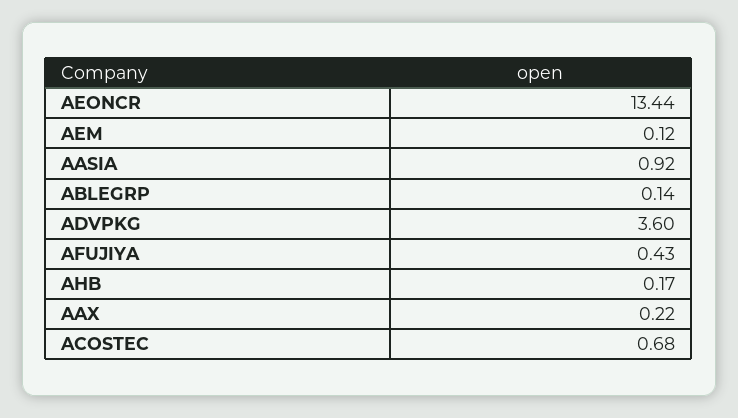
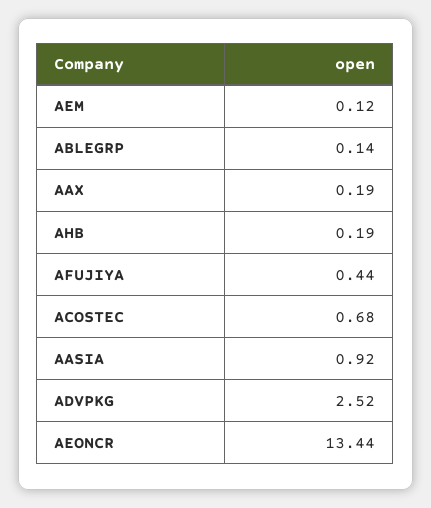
ADVPKG: 3.6 -> 2.52
AFUJIYA: 0.43 -> 0.44
AHB: 0.17 -> 0.19
AAX: 0.22 -> 0.19

